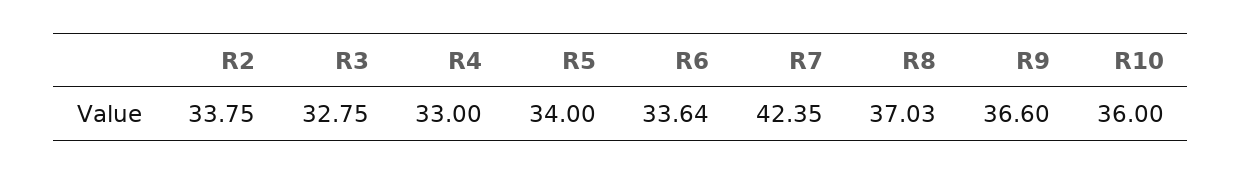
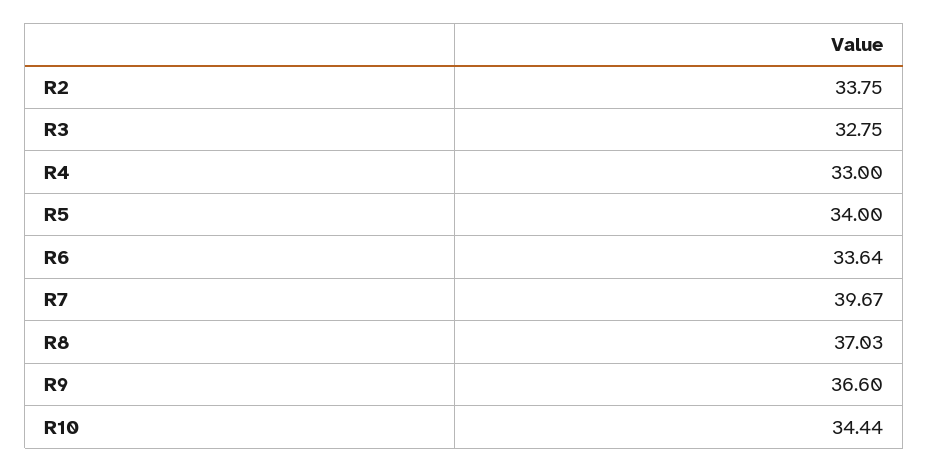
R7: 42.35 -> 39.67
R10: 36 -> 34.44

